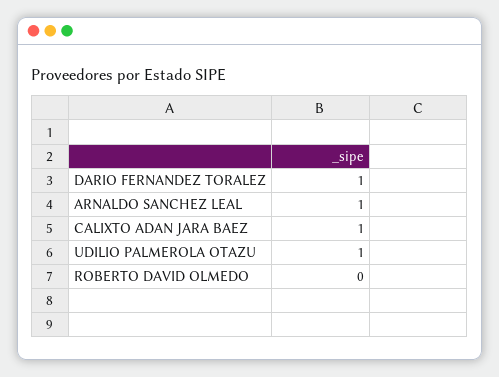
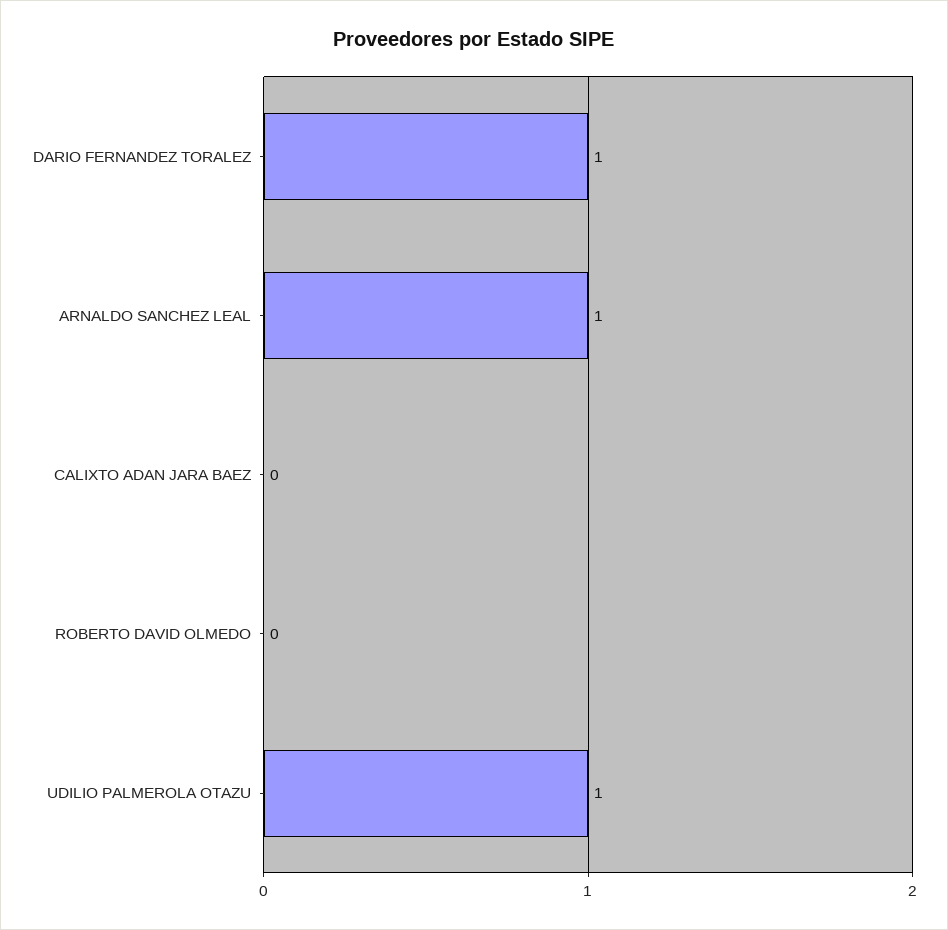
CALIXTO ADAN JARA BAEZ: 1 -> 0

